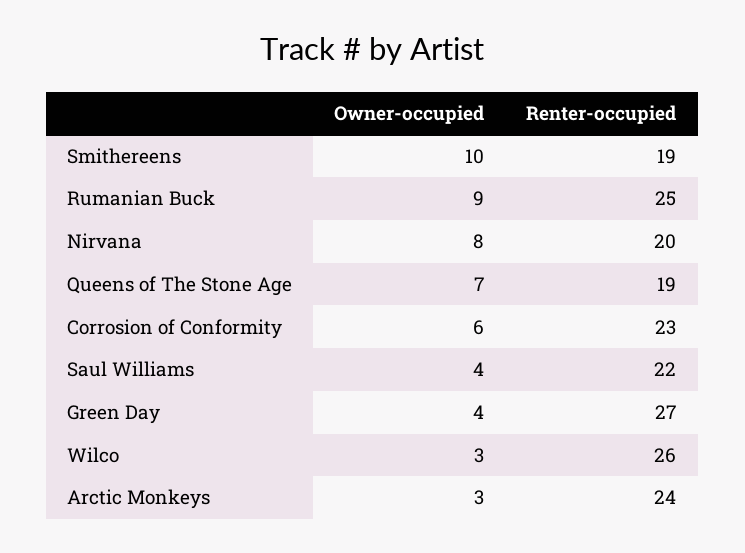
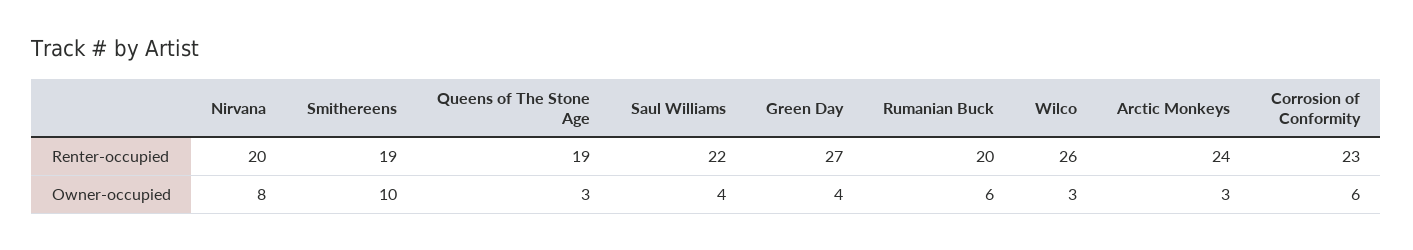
Owner-occupied, Rumanian Buck: 9 -> 6
Renter-occupied, Rumanian Buck: 25 -> 20
Owner-occupied, Queens of The Stone Age: 7 -> 3

